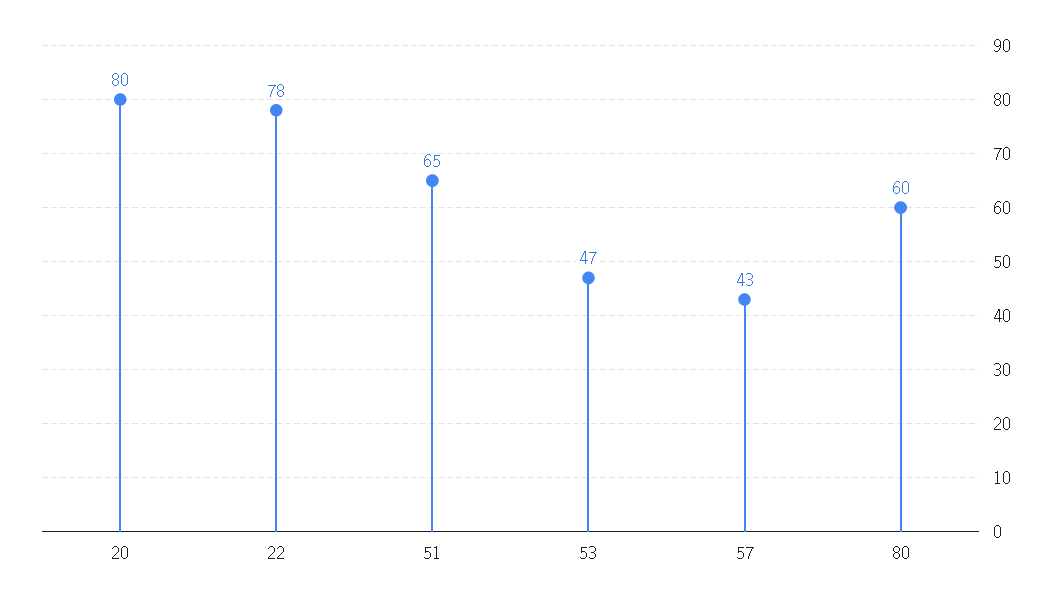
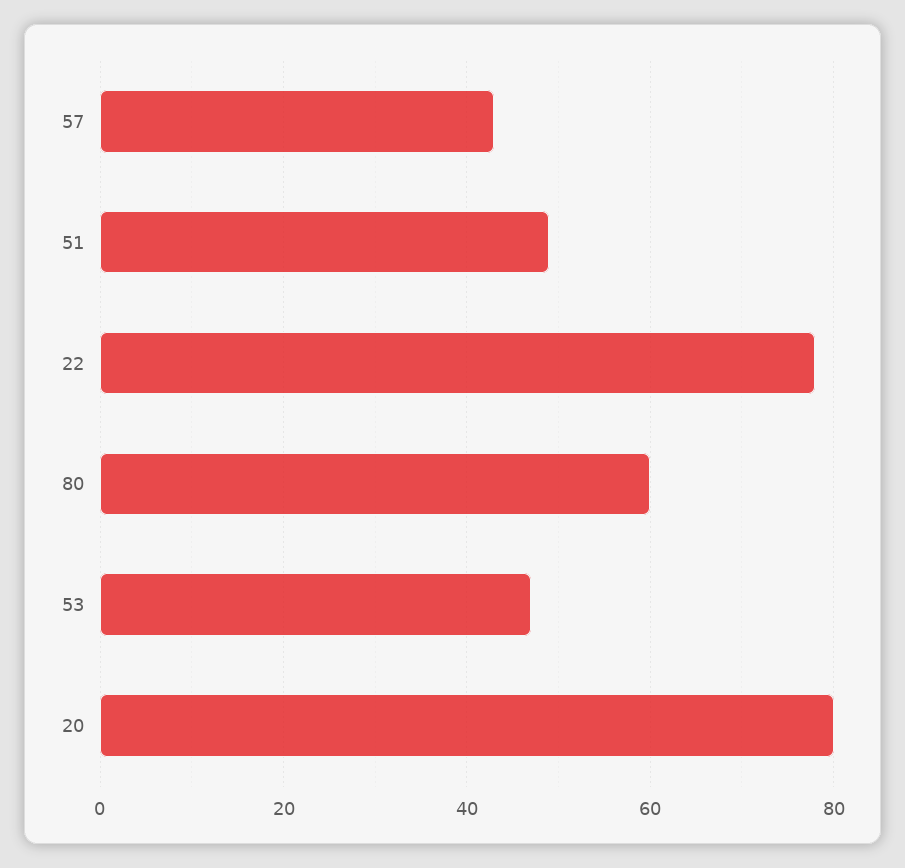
51: 65 -> 50

